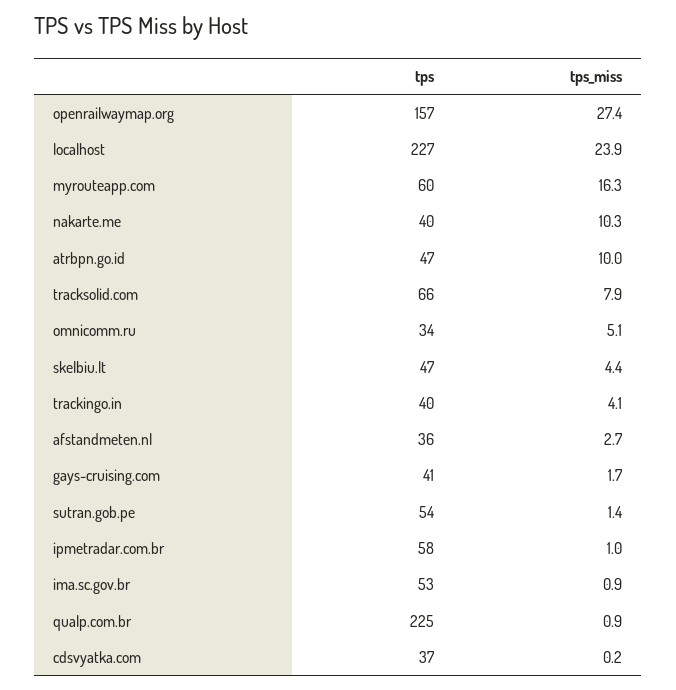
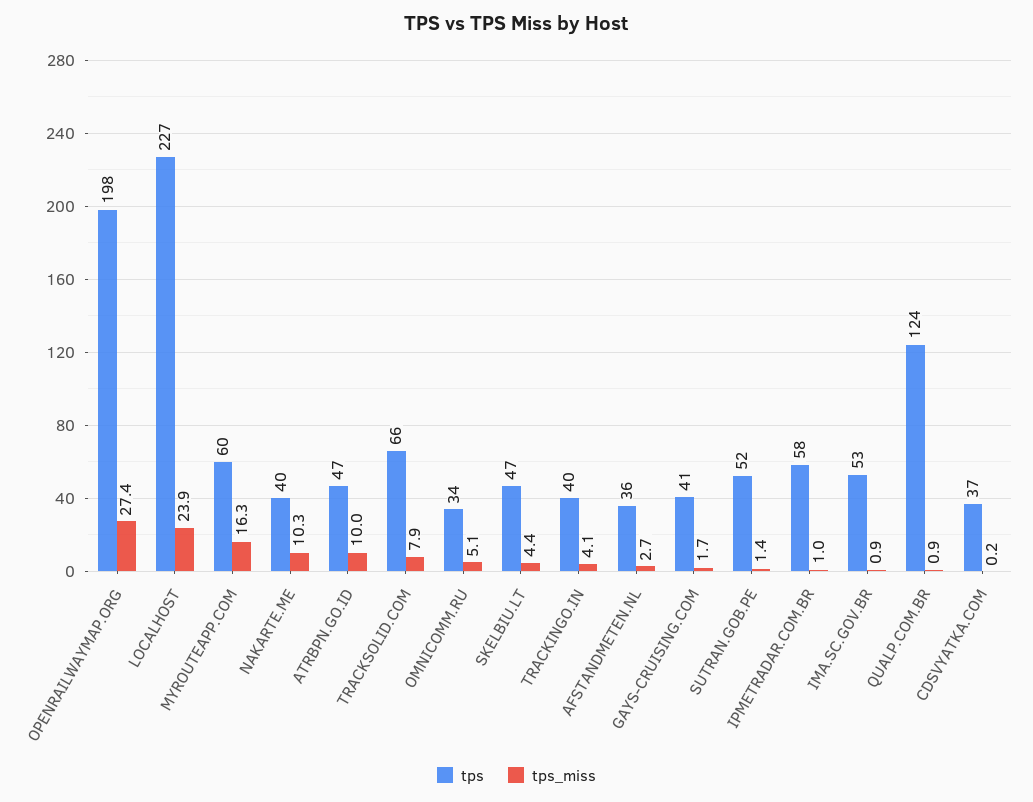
tps, openrailwaymap.org: 157 -> 198
tps, sutran.gob.pe: 54 -> 52
tps, qualp.com.br: 225 -> 124

